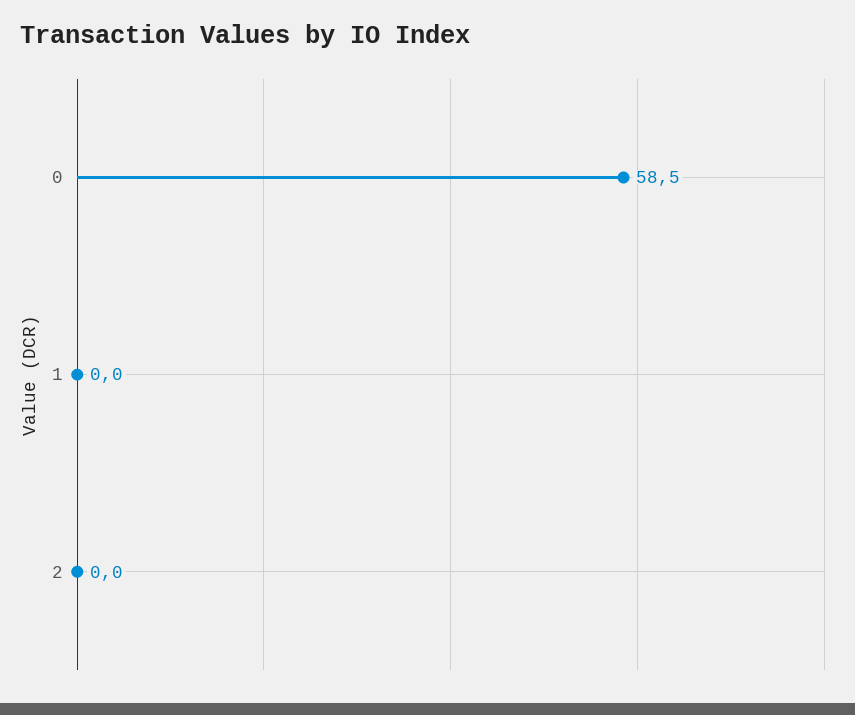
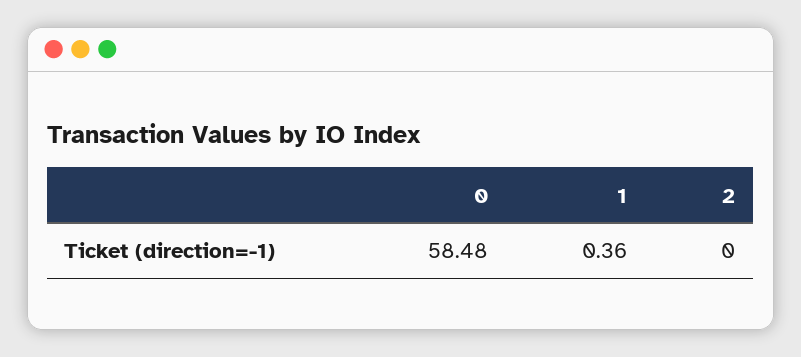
1: 0 -> 0.36

